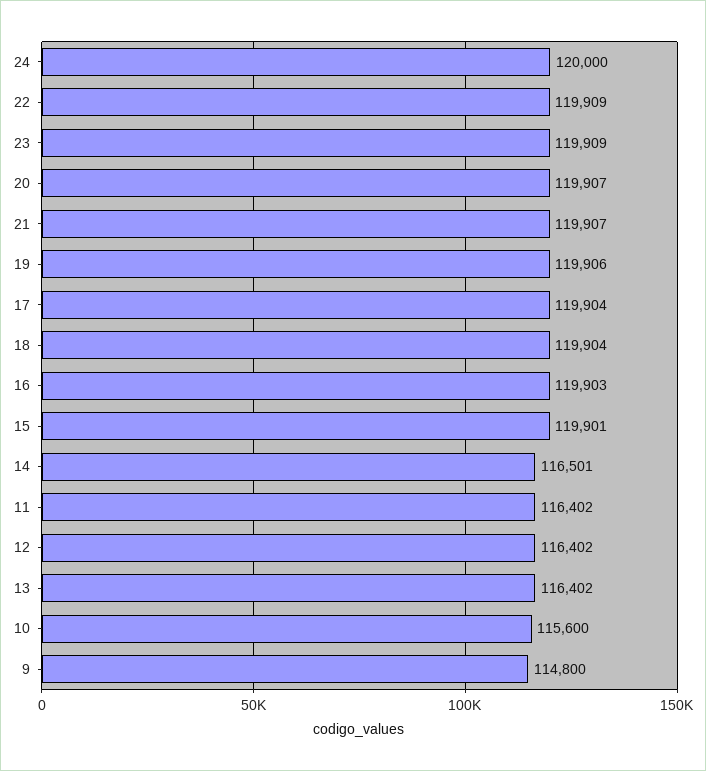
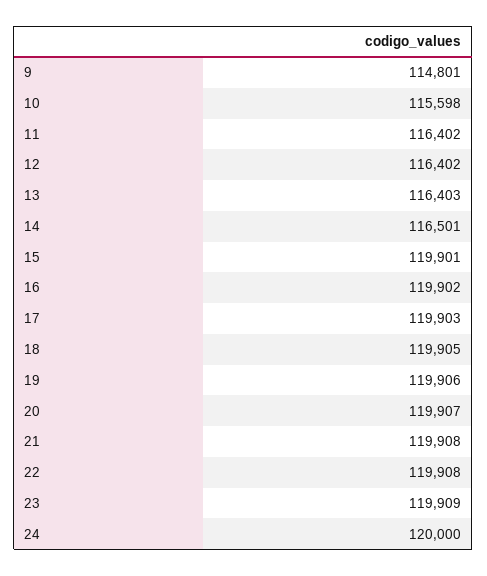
22: 119909 -> 119908
21: 119907 -> 119908
17: 119904 -> 119903
18: 119904 -> 119905
16: 119903 -> 119902
13: 116402 -> 116403
10: 115600 -> 115598
9: 114800 -> 114801

